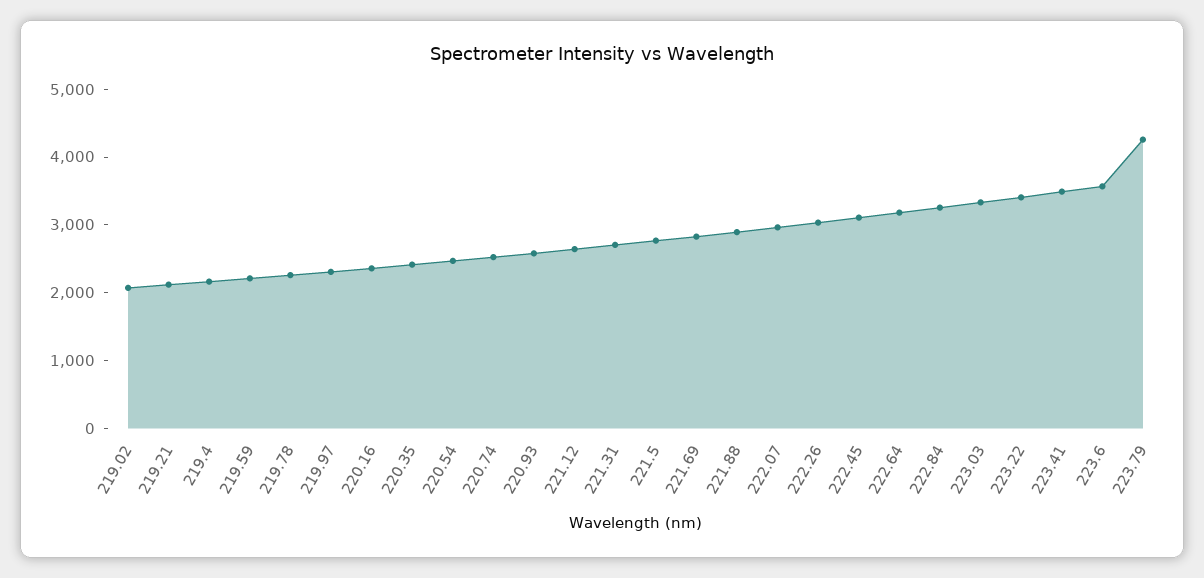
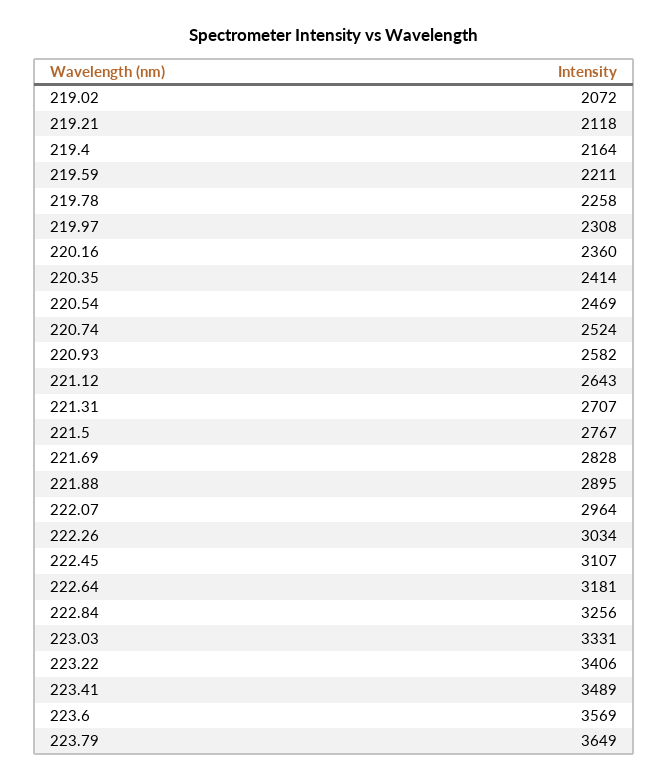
223.79: 4200 -> 3649

